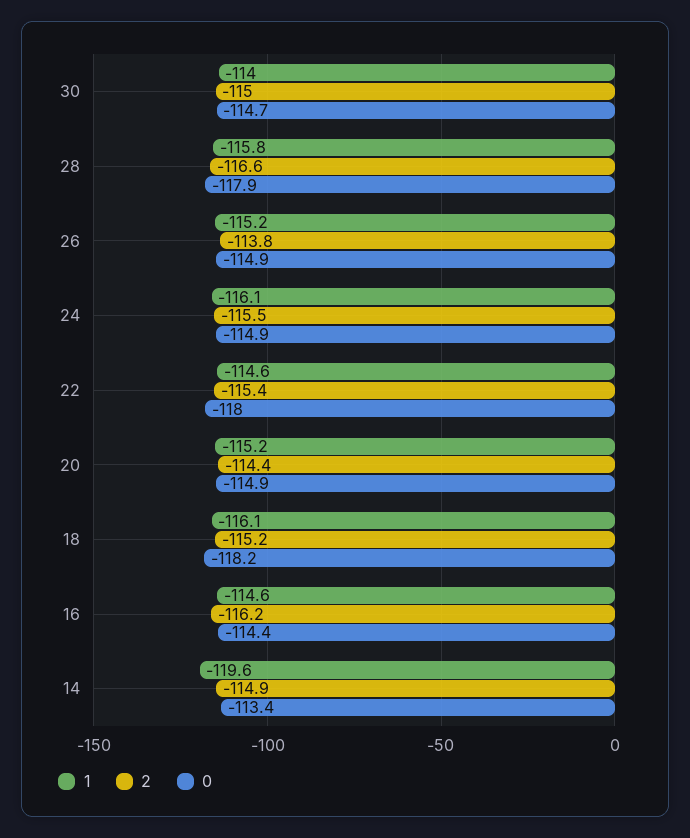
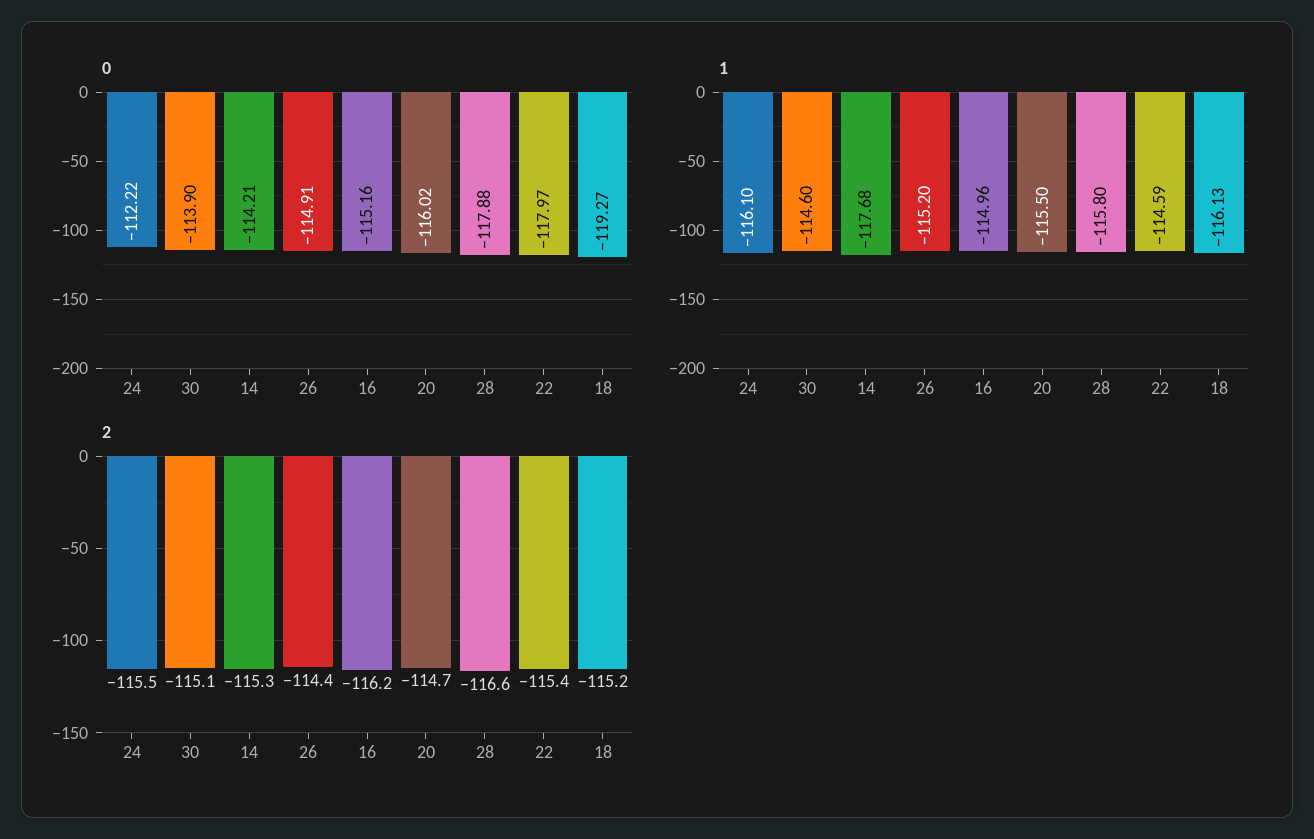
1, 30: -114 -> -114.6
2, 30: -115 -> -115.1
0, 30: -114.7 -> -113.9
2, 26: -113.8 -> -114.4
0, 24: -114.9 -> -112.22
1, 20: -115.2 -> -115.5
2, 20: -114.4 -> -114.7
0, 20: -114.9 -> -116.02
0, 18: -118.2 -> -119.27
1, 16: -114.6 -> -114.96
0, 16: -114.4 -> -115.16
1, 14: -119.6 -> -117.68
2, 14: -114.9 -> -115.3
0, 14: -113.4 -> -114.21

